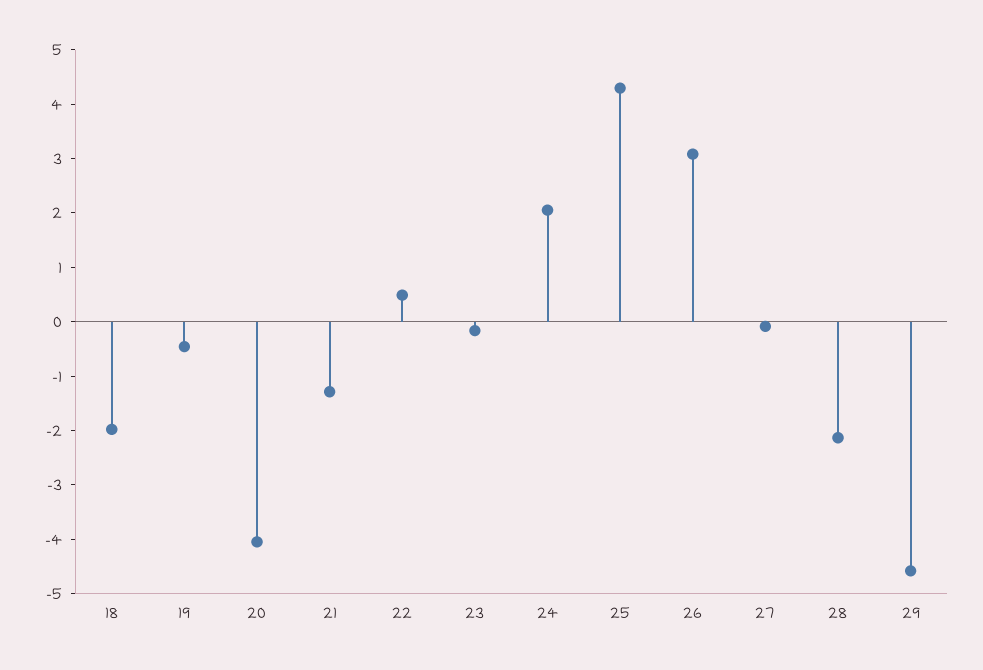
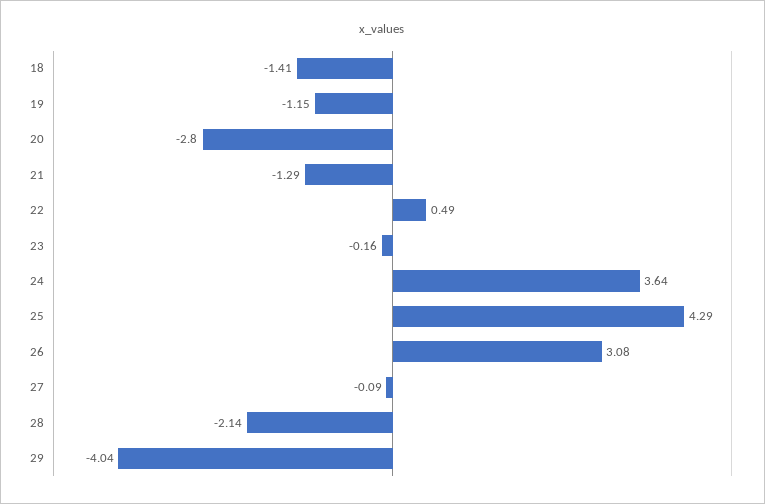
18: -2 -> -1.41
19: -0.4 -> -1.15
20: -4 -> -2.8
24: 2 -> 3.64
29: -4.6 -> -4.04

